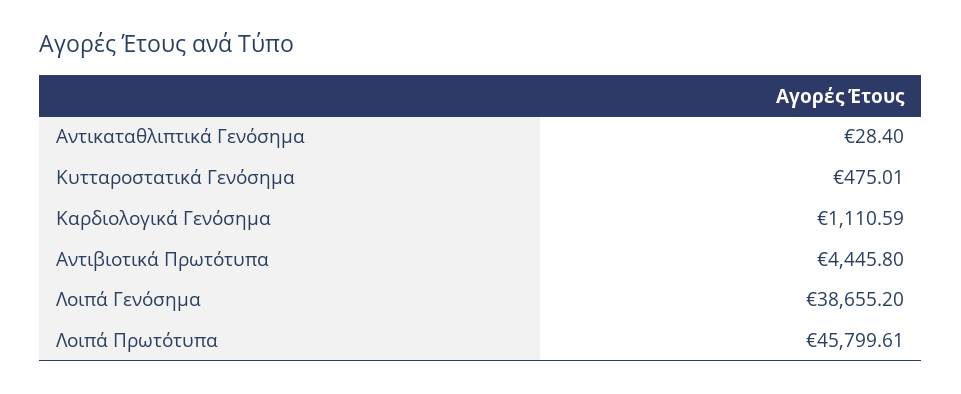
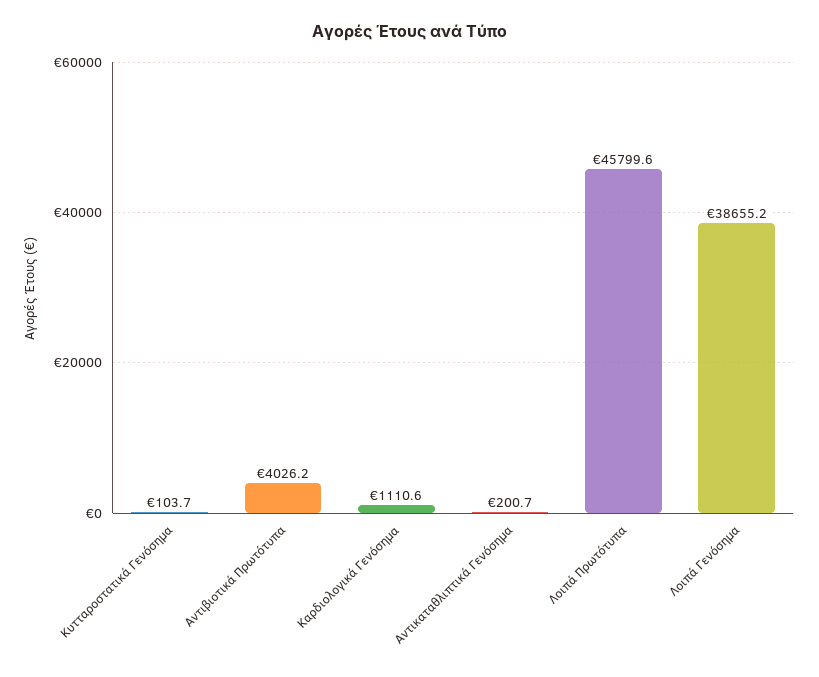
Αντικαταθλιπτικά Γενόσημα: 28.4 -> 200.7
Κυτταροστατικά Γενόσημα: 475.01 -> 103.7
Αντιβιοτικά Πρωτότυπα: 4445.8 -> 4026.2

